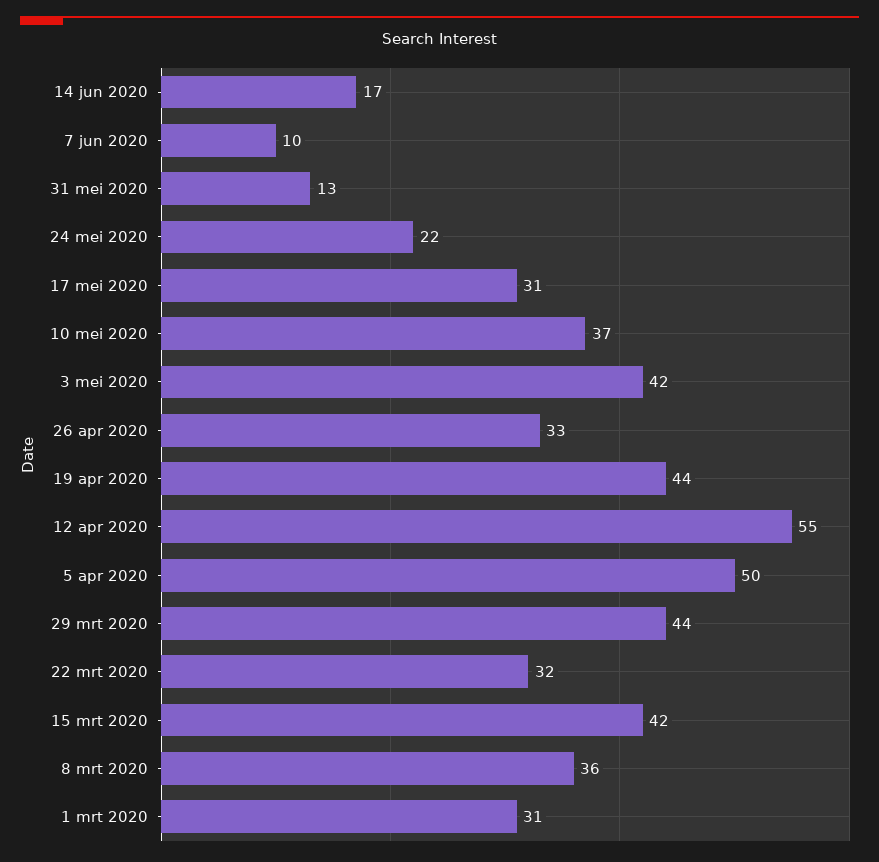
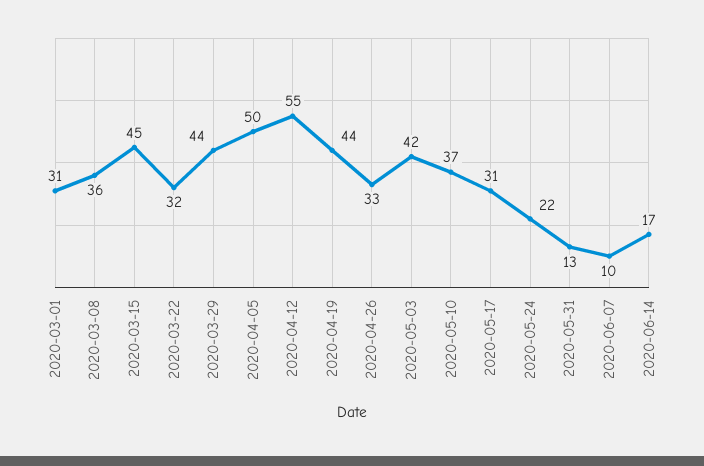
15 mrt 2020: 42 -> 45

